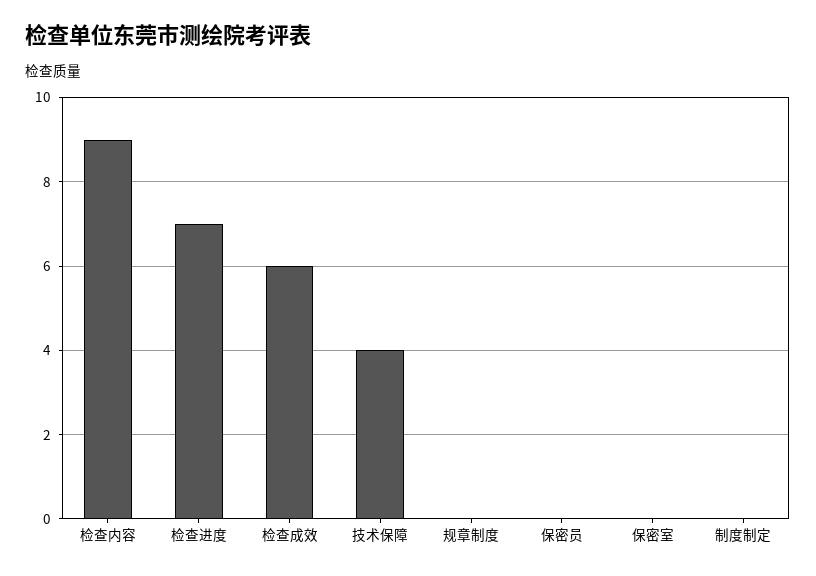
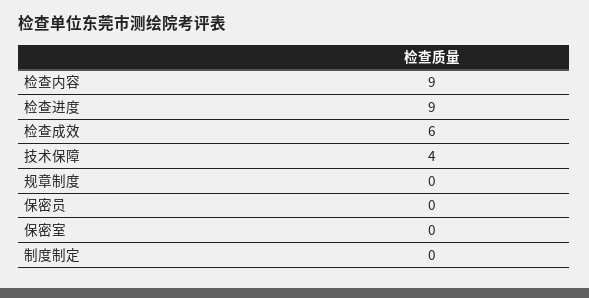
检查进度: 7 -> 9

